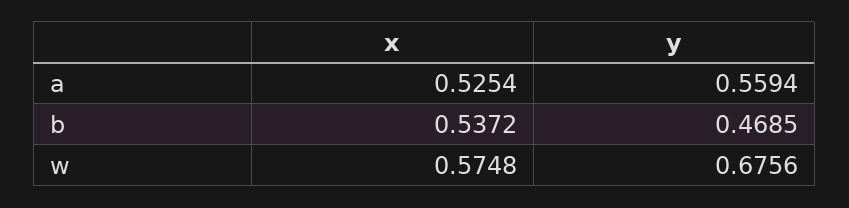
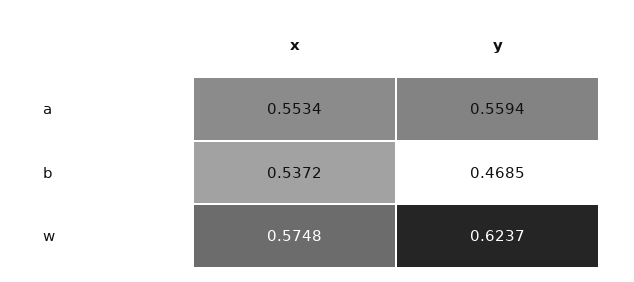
x, a: 0.5254 -> 0.5534
y, w: 0.6756 -> 0.6237

